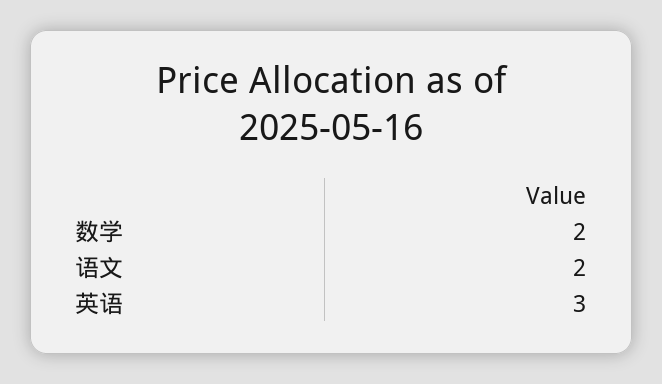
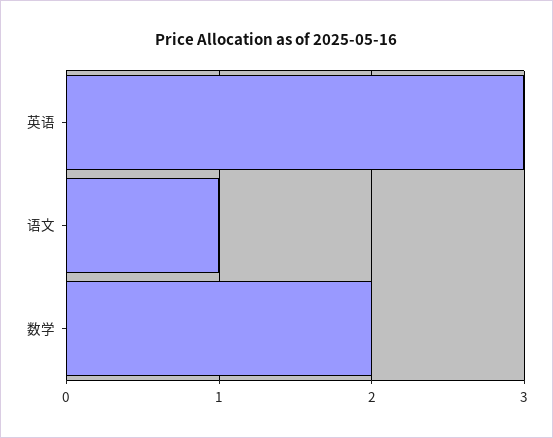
语文: 2 -> 1

